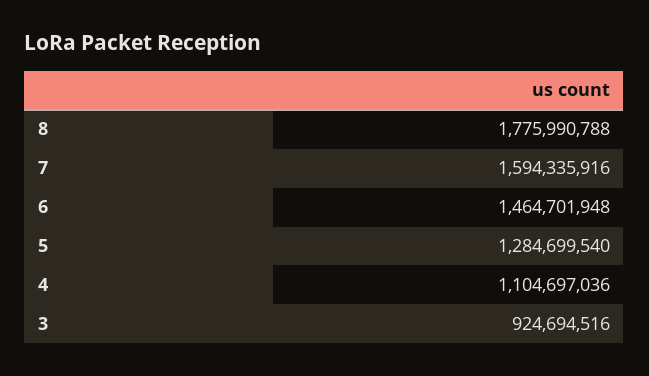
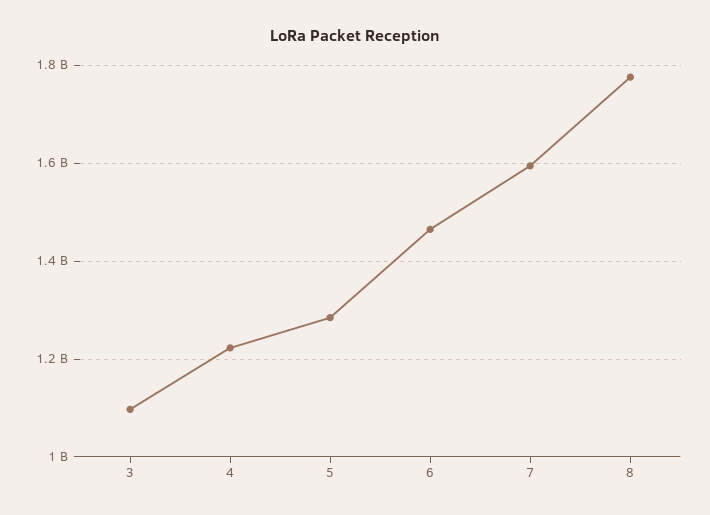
4: 1104697036 -> 1220000000
3: 924694516 -> 1100000000

